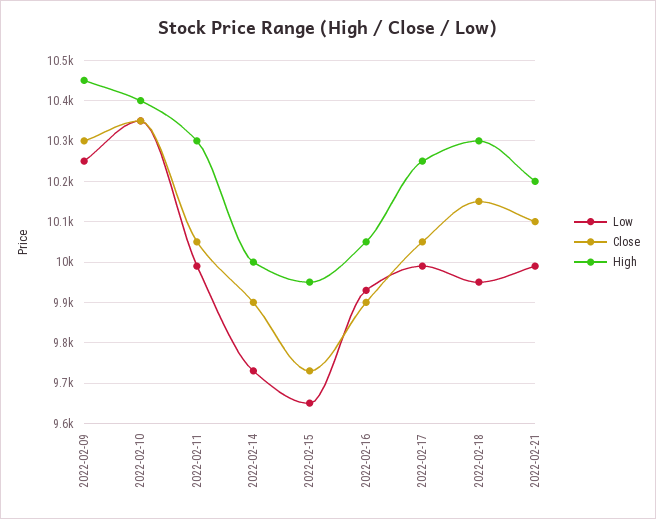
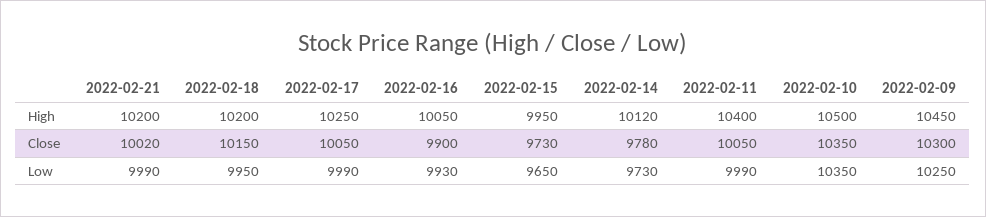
High, 2022-02-10: 10400 -> 10500
High, 2022-02-11: 10300 -> 10400
Close, 2022-02-14: 9900 -> 9780
High, 2022-02-14: 10000 -> 10120
High, 2022-02-18: 10300 -> 10200
Close, 2022-02-21: 10100 -> 10020

